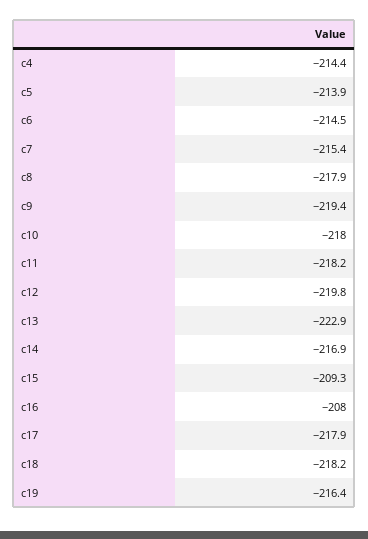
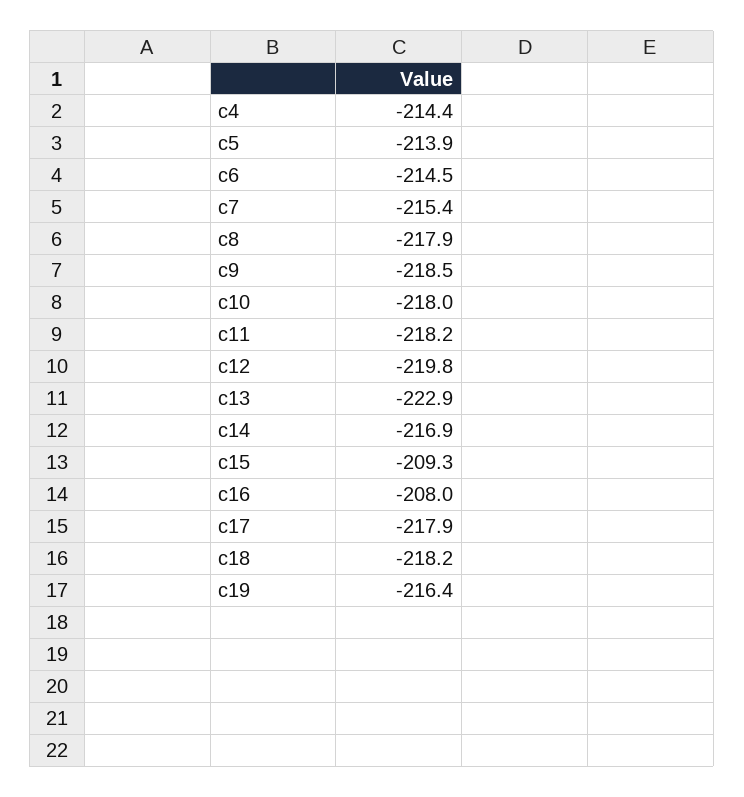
c9: -219.4 -> -218.5

